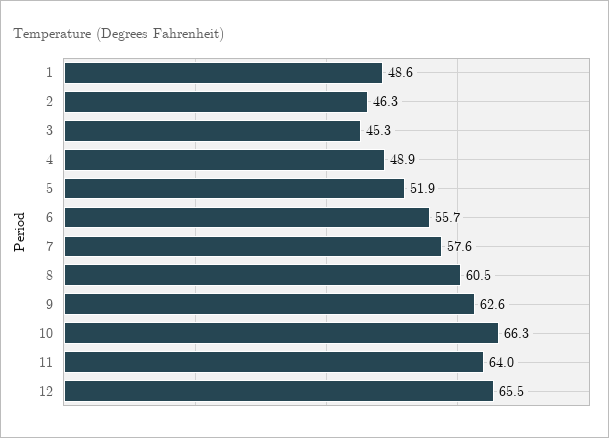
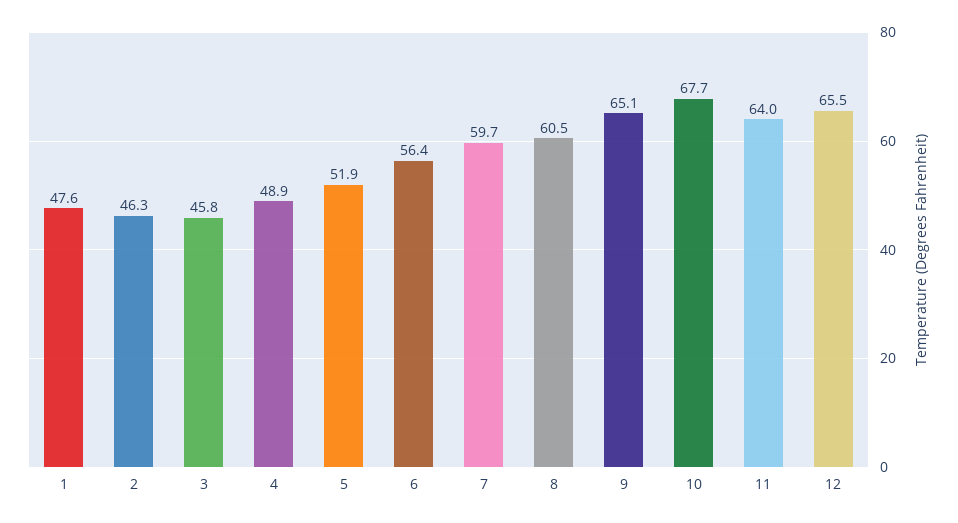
1: 48.6 -> 47.6
3: 45.3 -> 45.8
6: 55.7 -> 56.4
7: 57.6 -> 59.7
9: 62.6 -> 65.1
10: 66.3 -> 67.7

